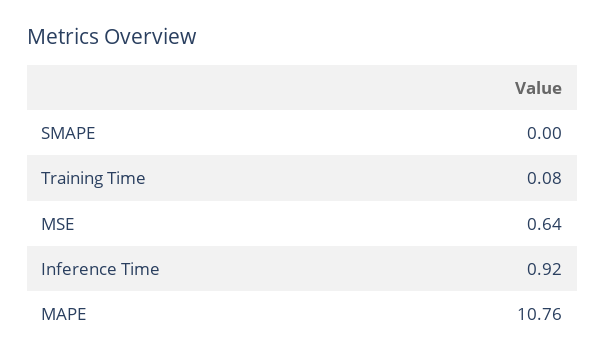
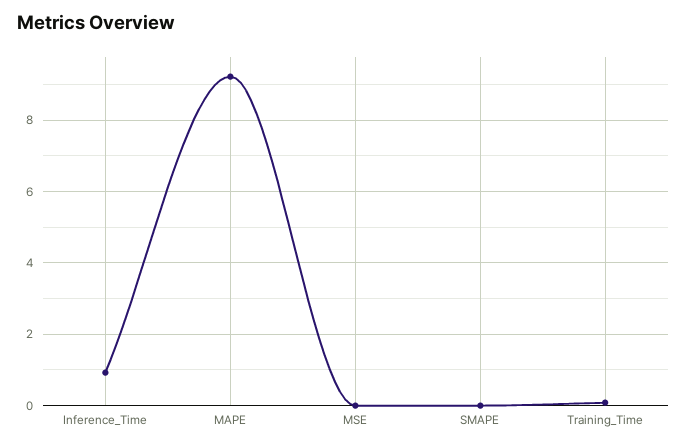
MSE: 0.64 -> 0
MAPE: 10.76 -> 9.2

